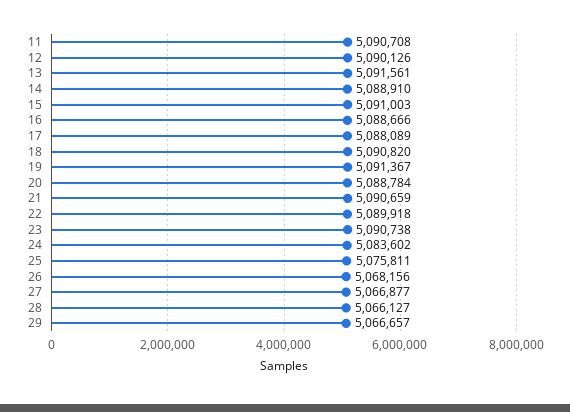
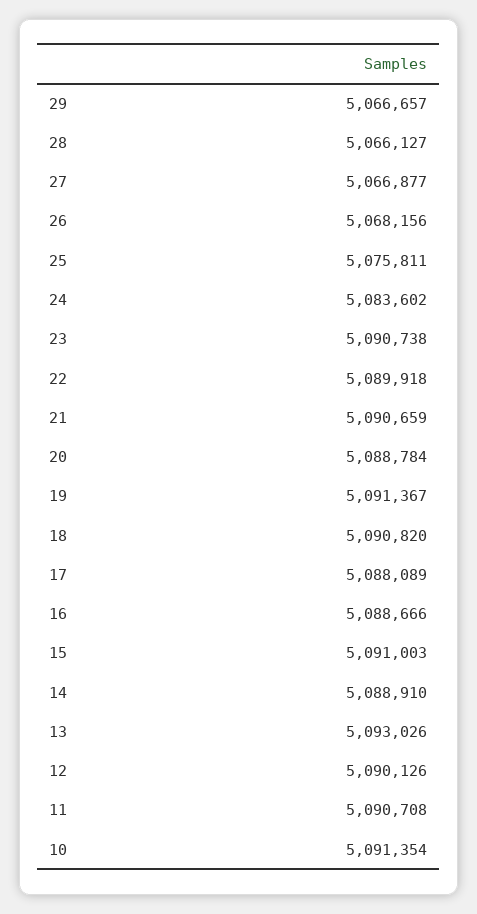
13: 5091561 -> 5093026
10: none -> 5091354

